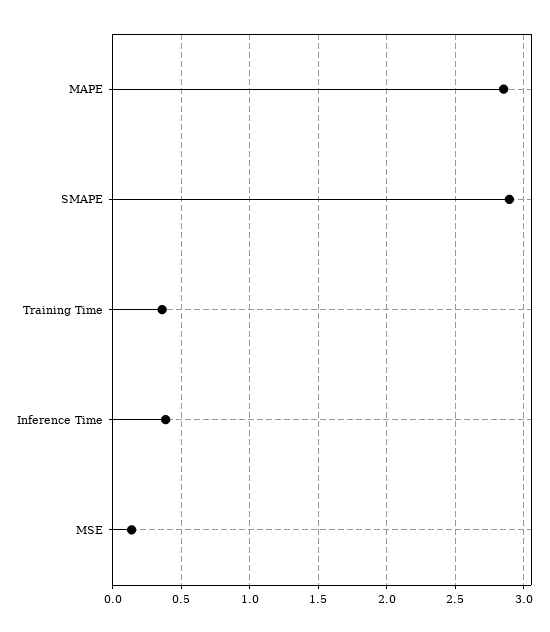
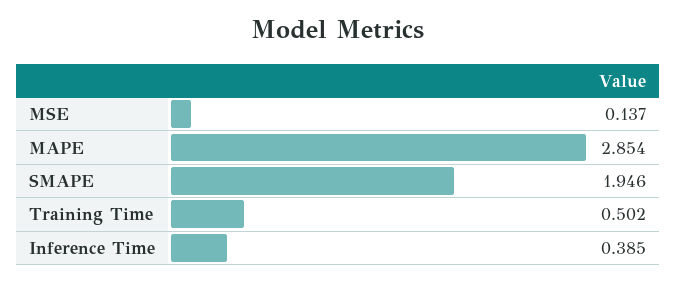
SMAPE: 2.9 -> 1.946
Training Time: 0.35 -> 0.502

